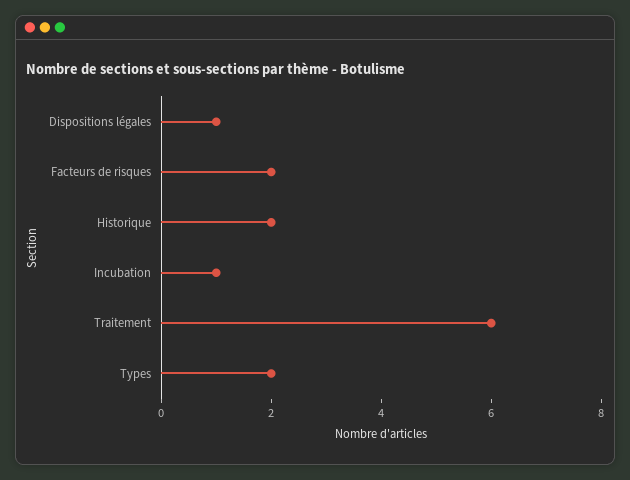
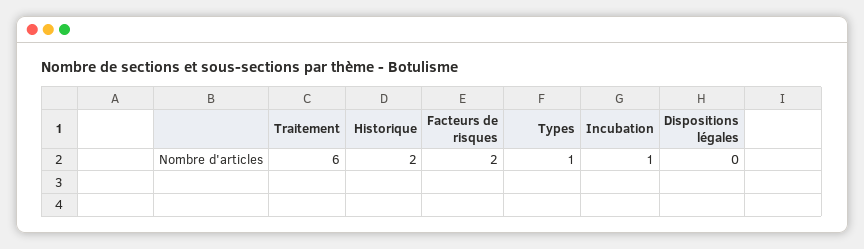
Dispositions légales: 1 -> 0
Types: 2 -> 1

